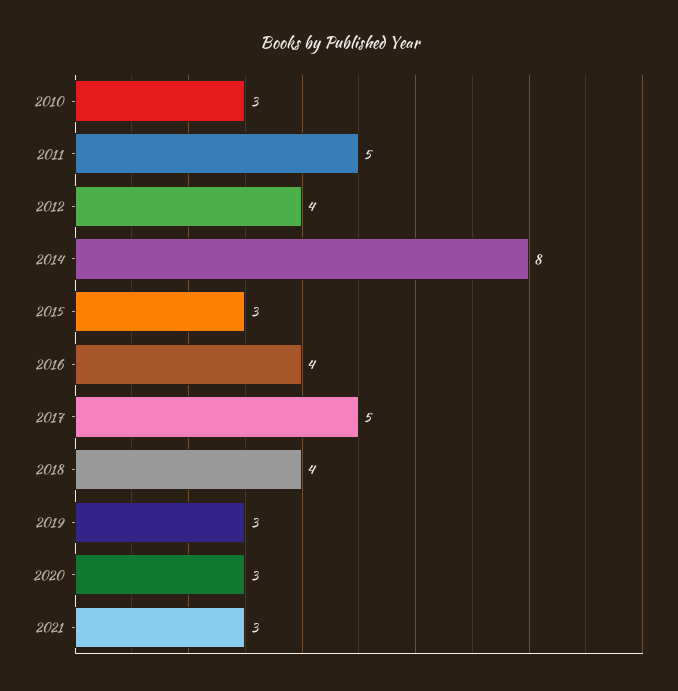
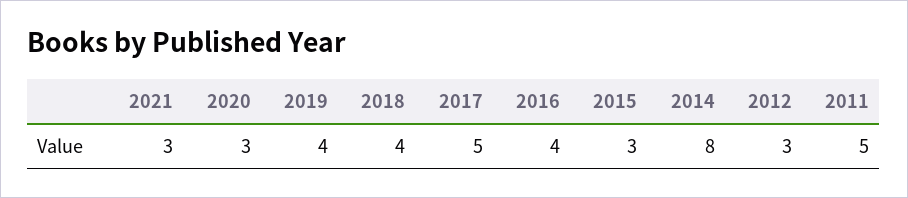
2010: 3 -> none
2012: 4 -> 3
2019: 3 -> 4

